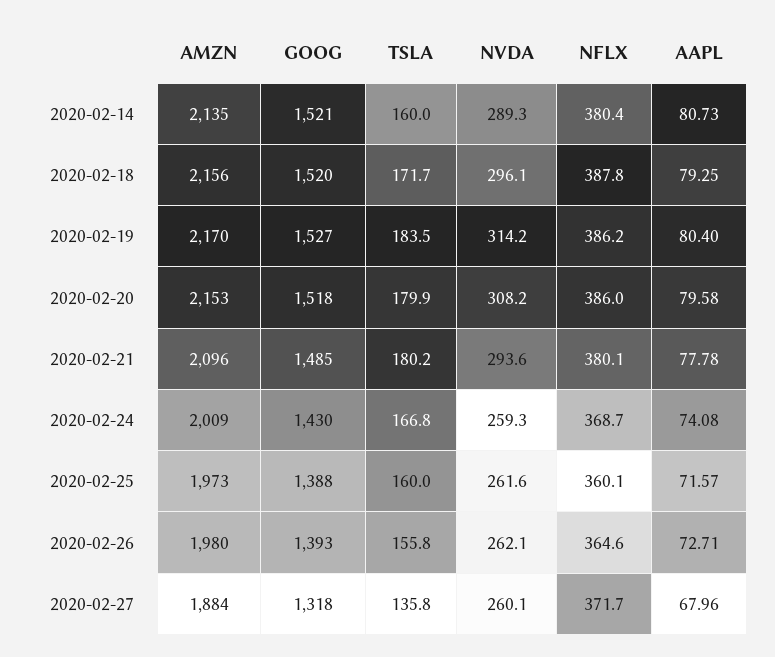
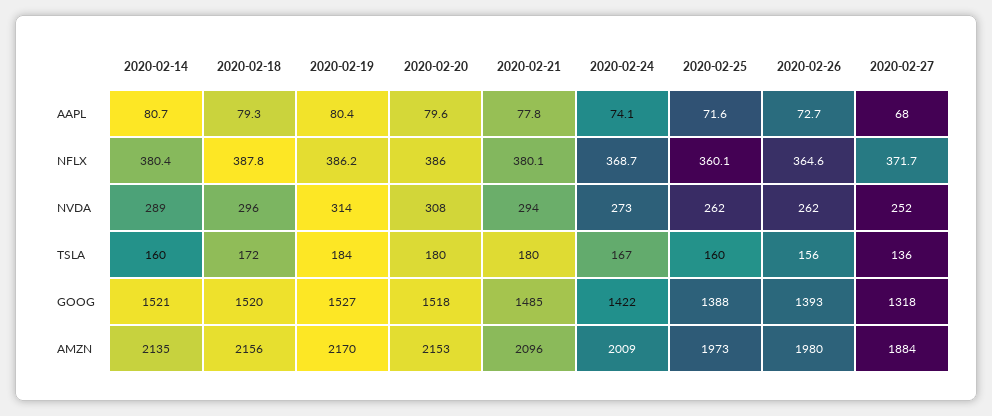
GOOG, 2020-02-24: 1430 -> 1422
NVDA, 2020-02-24: 259.3 -> 273
NVDA, 2020-02-27: 260.1 -> 252

